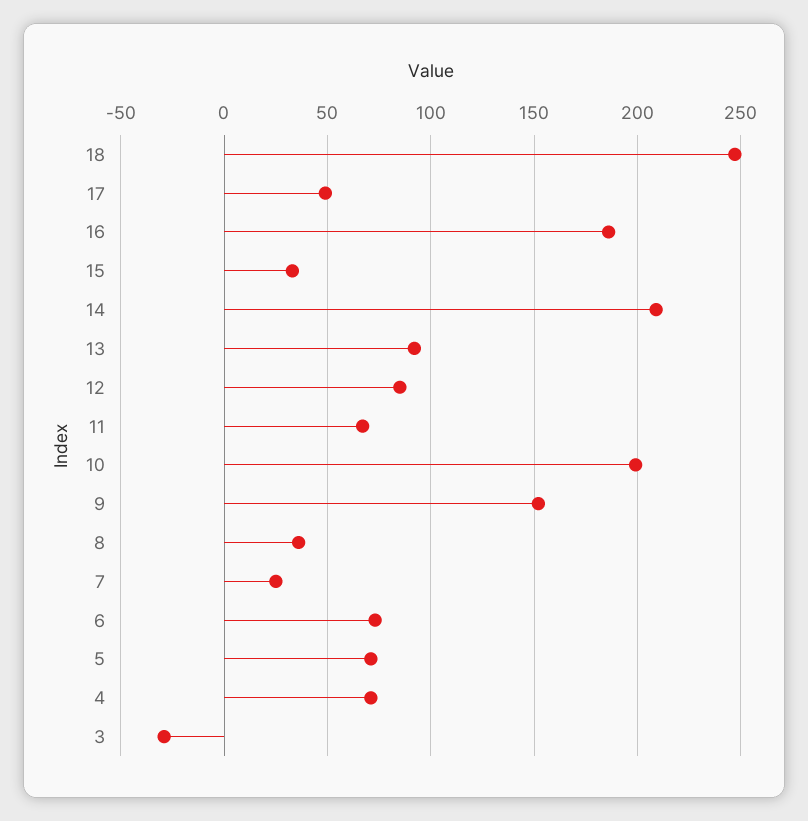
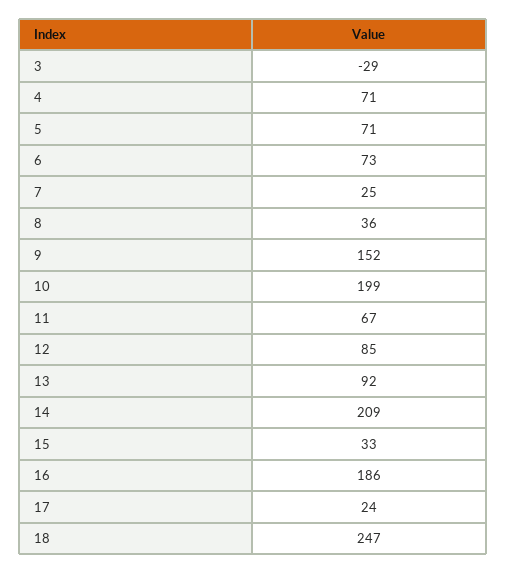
17: 50 -> 24

